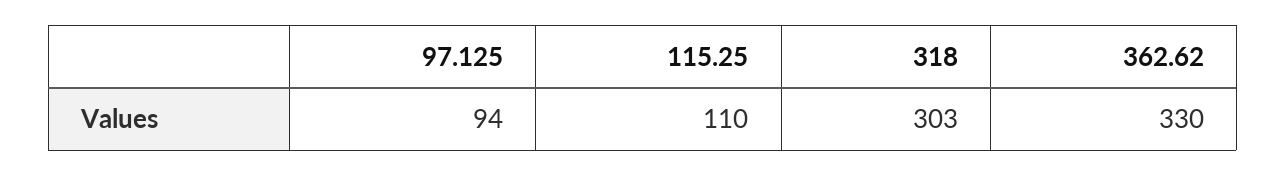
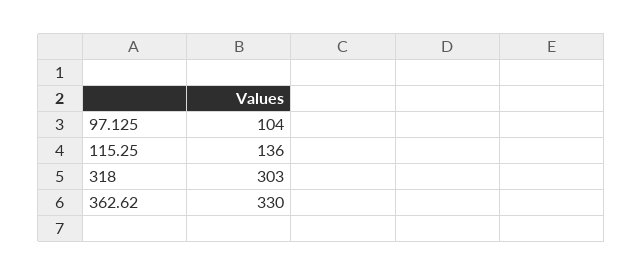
97.125: 94 -> 104
115.25: 110 -> 136

